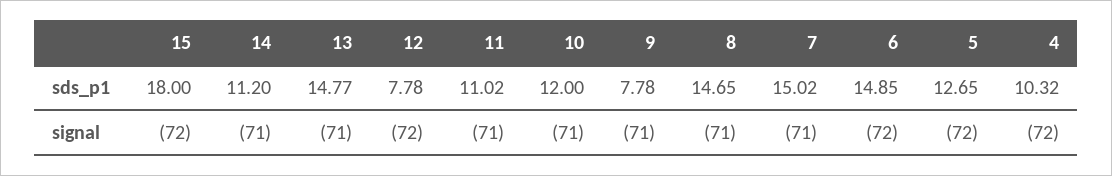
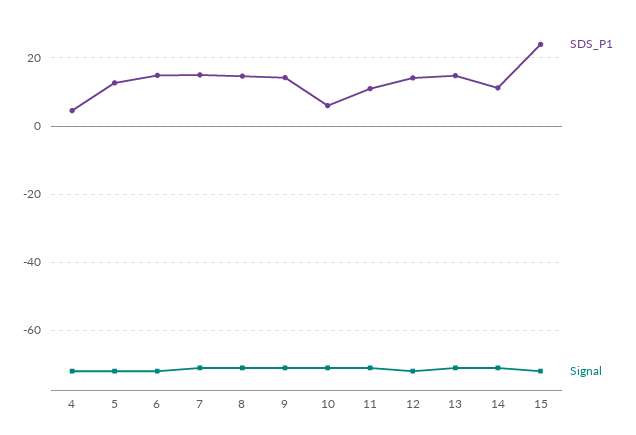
sds_p1, 15: 18 -> 24
sds_p1, 12: 7.78 -> 14
sds_p1, 10: 12 -> 6
sds_p1, 9: 7.78 -> 14
sds_p1, 4: 10.32 -> 4

